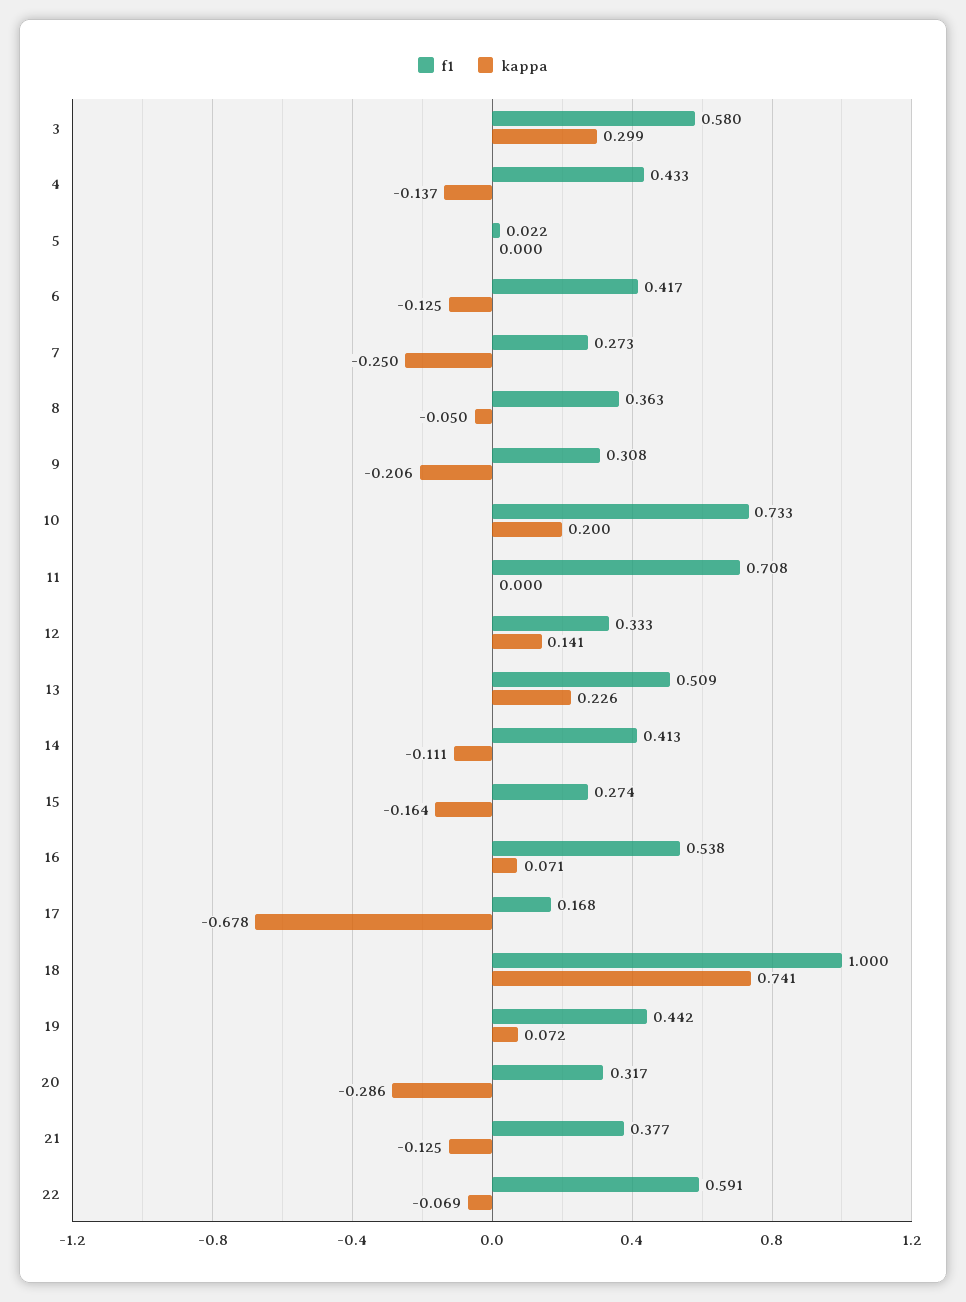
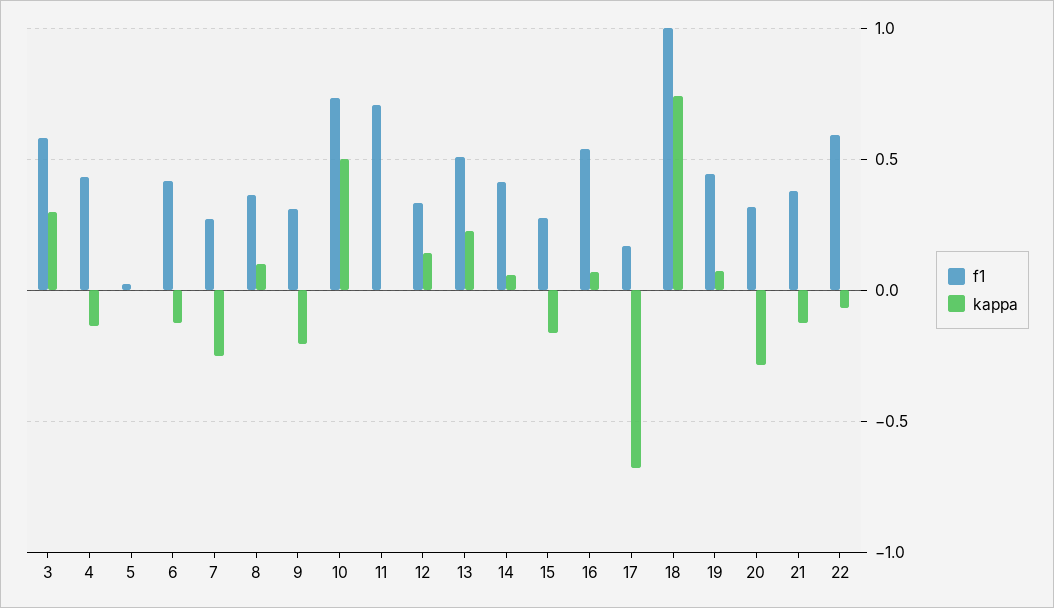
kappa, 8: -0.05 -> 0.1
kappa, 10: 0.2 -> 0.5
kappa, 14: -0.111 -> 0.05

